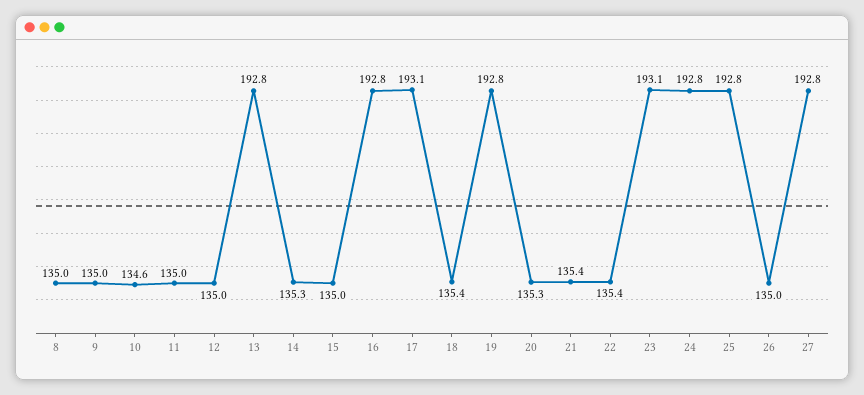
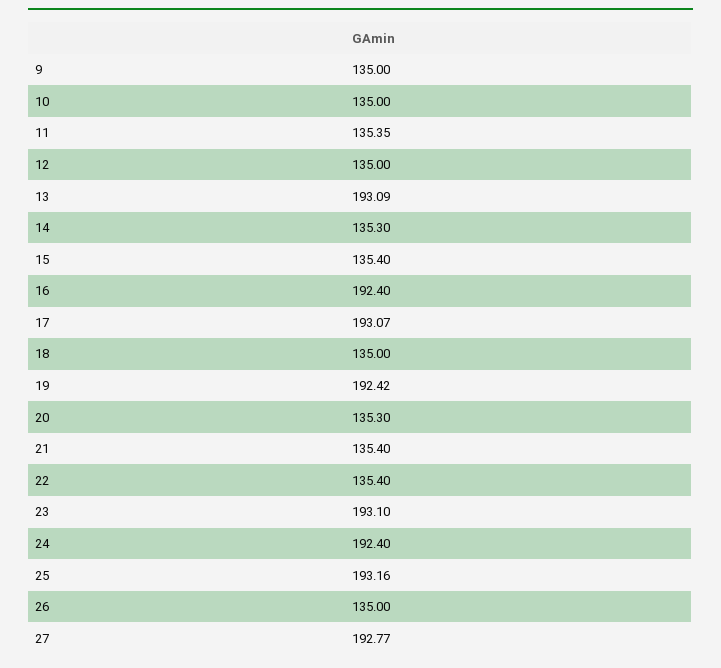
8: 135 -> none
10: 134.6 -> 135
11: 135 -> 135.35
13: 192.8 -> 193.09
15: 135 -> 135.4
16: 192.8 -> 192.4
18: 135.4 -> 135
19: 192.8 -> 192.42
24: 192.8 -> 192.4
25: 192.8 -> 193.16

